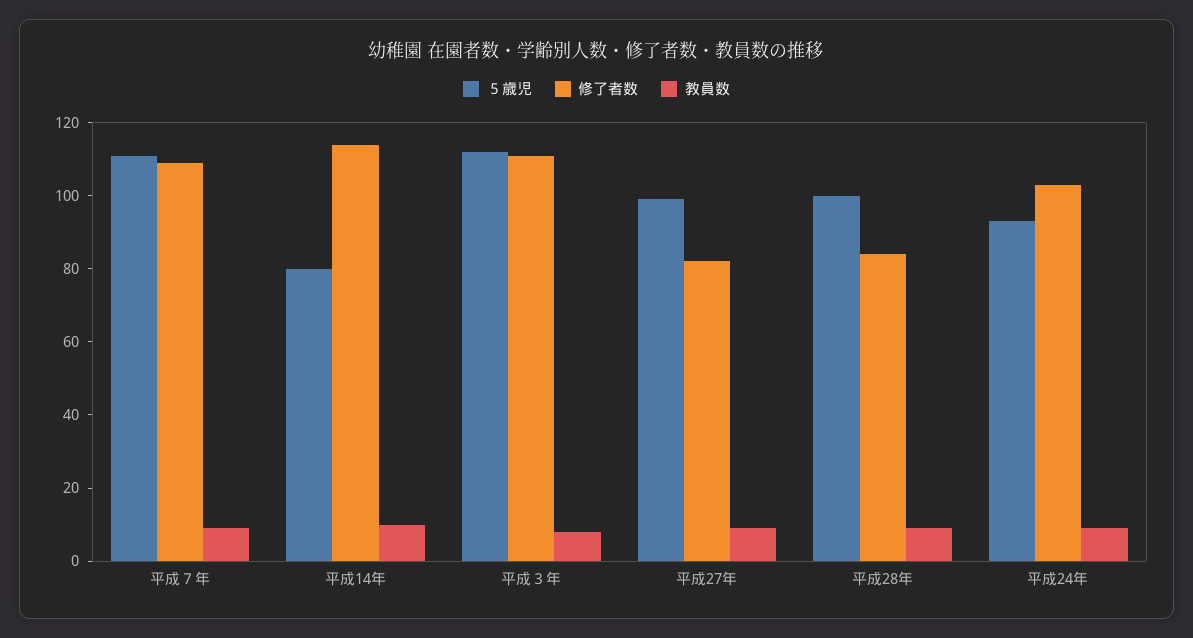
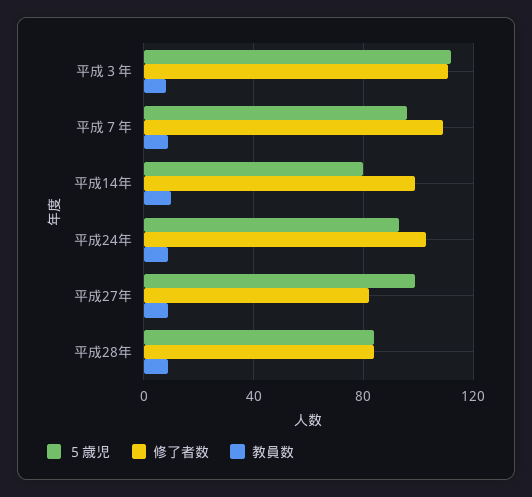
５歳児, 平成７年: 110 -> 95
修了者数, 平成14年: 115 -> 100
５歳児, 平成28年: 100 -> 85

